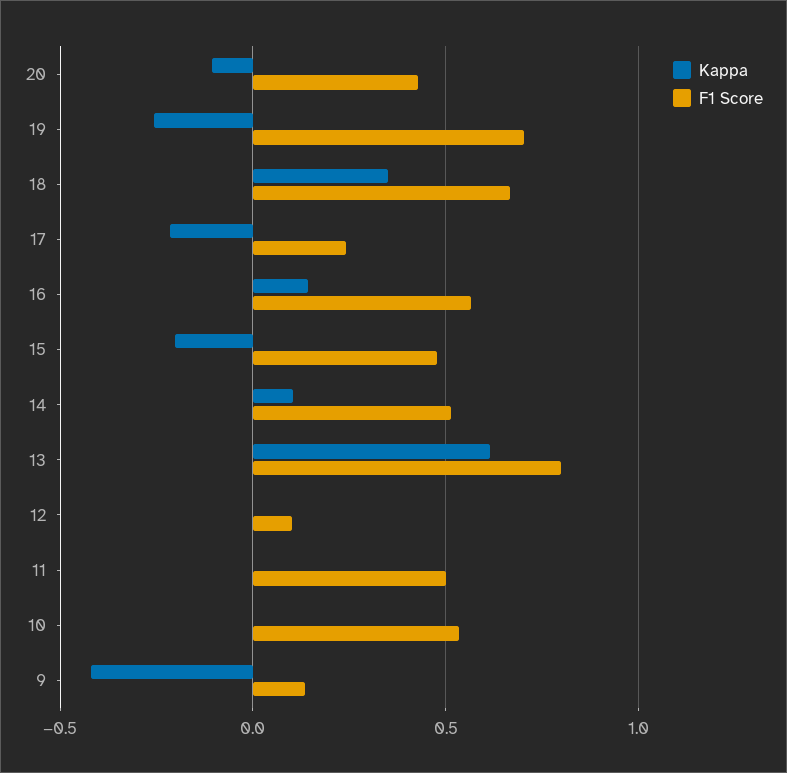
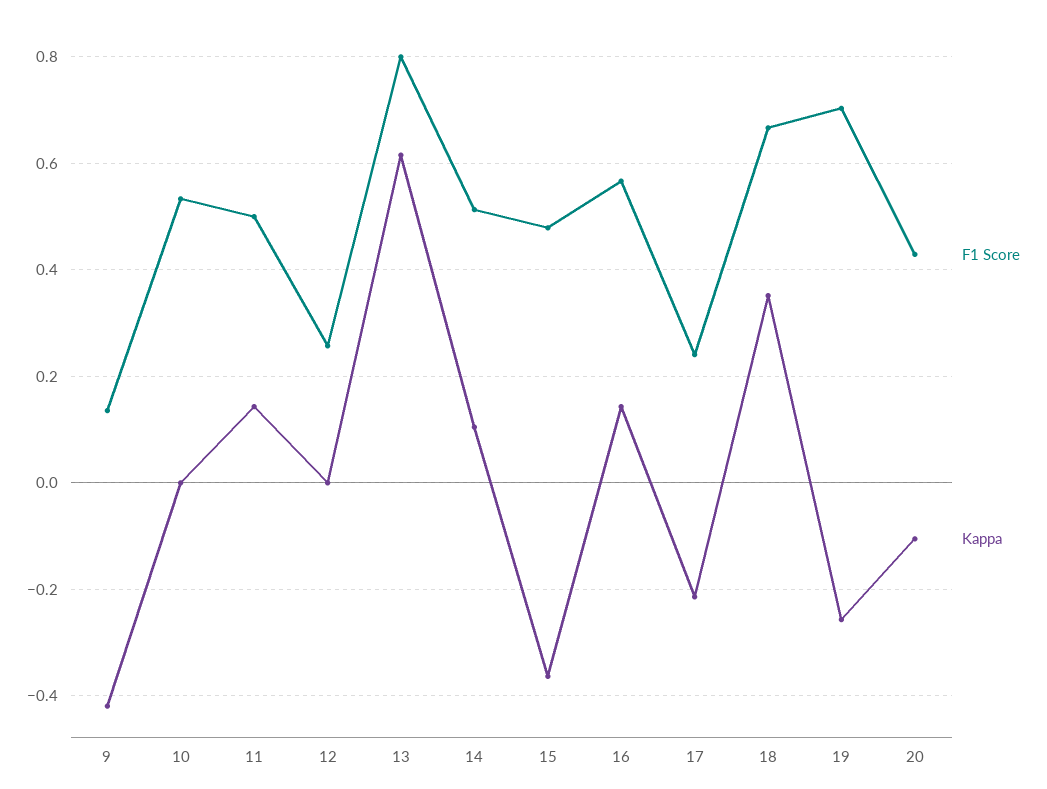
Kappa, 15: -0.2 -> -0.36
F1 Score, 12: 0.1 -> 0.26
Kappa, 11: 0 -> 0.14

